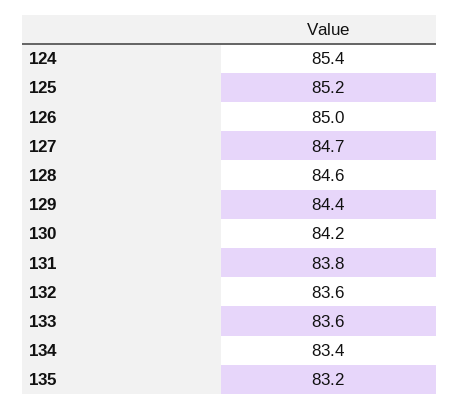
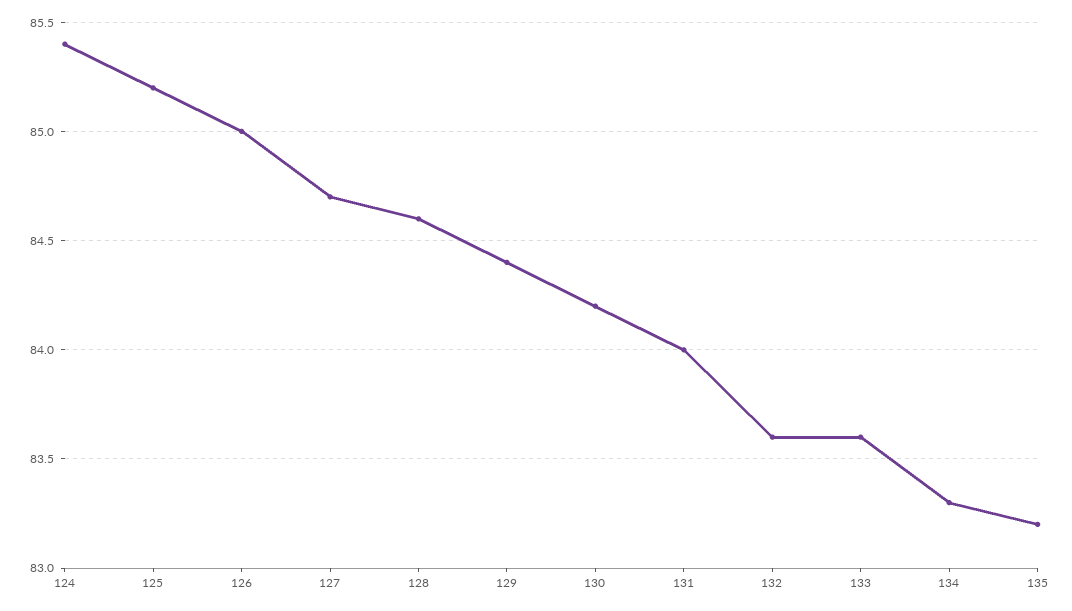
131: 83.8 -> 84
134: 83.4 -> 83.3

